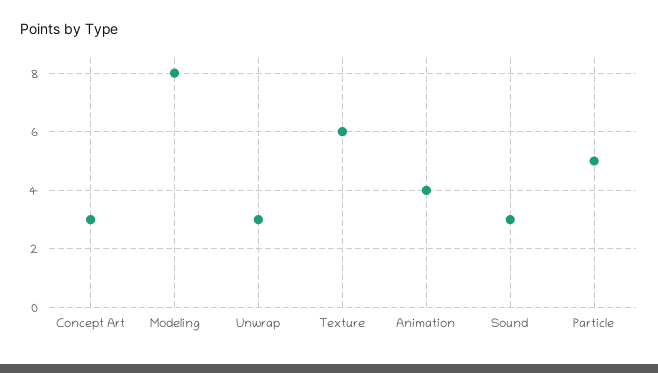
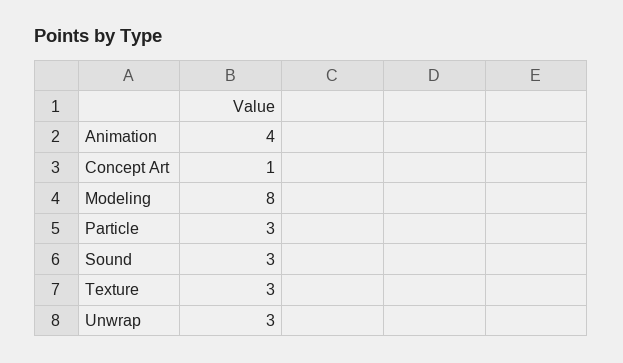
Concept Art: 3 -> 1
Texture: 6 -> 3
Particle: 5 -> 3

